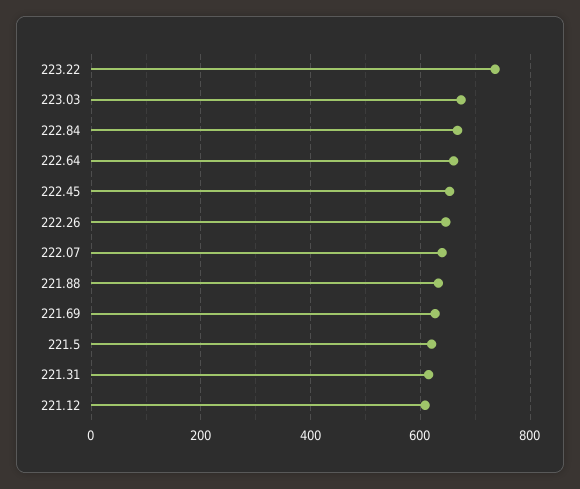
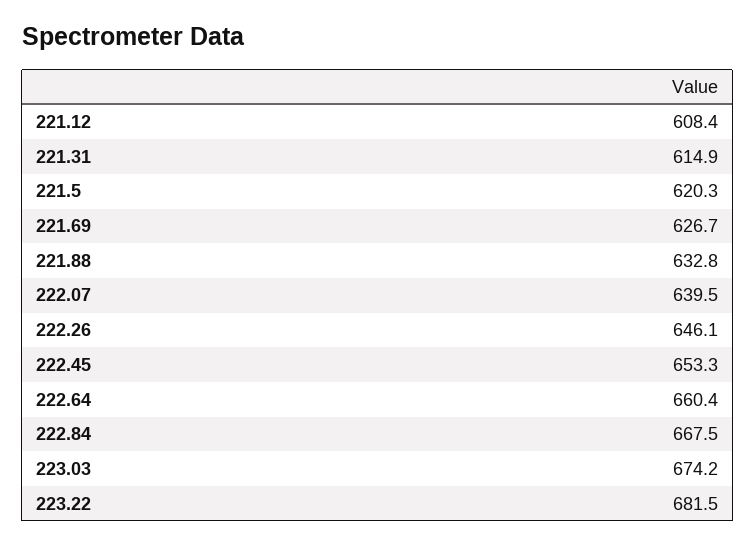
223.22: 740 -> 681.5

